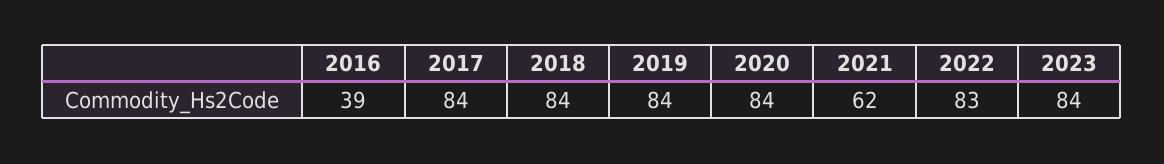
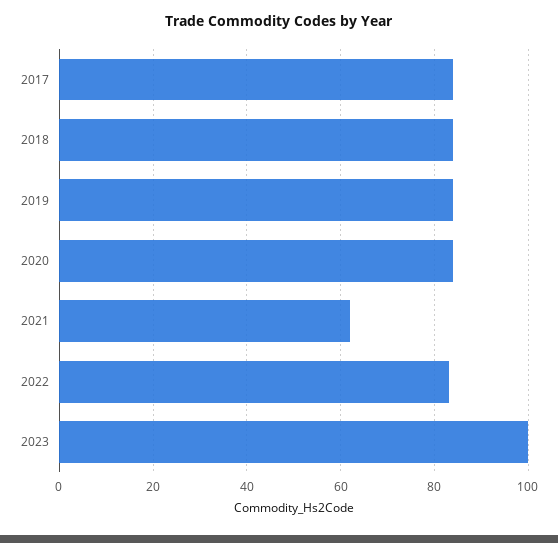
2016: 39 -> none
2023: 84 -> 100

